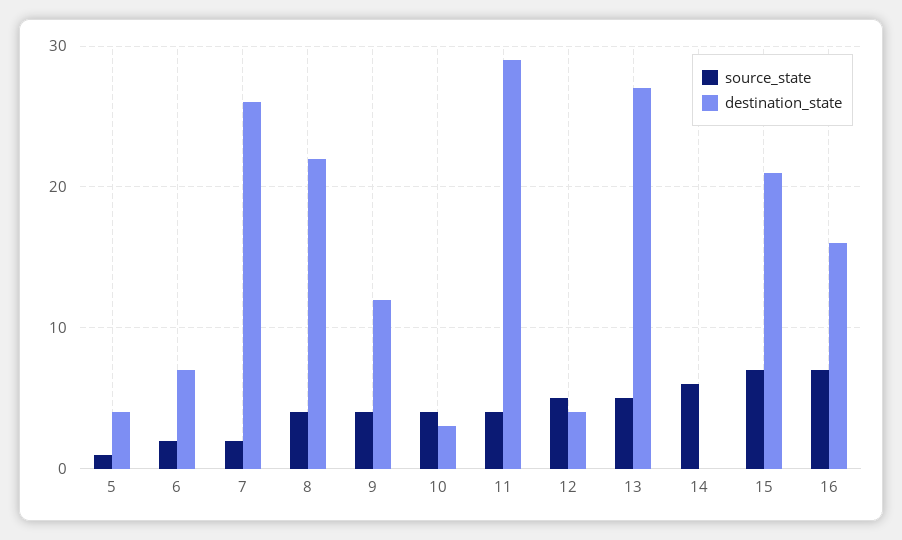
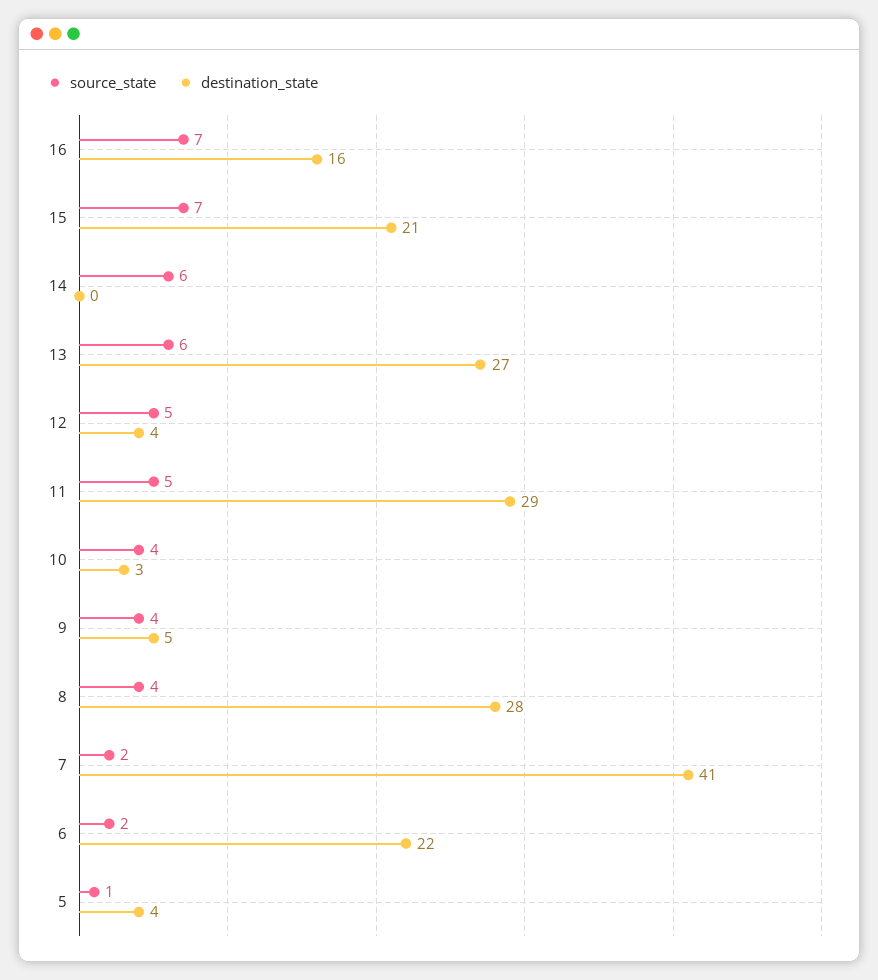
destination_state, 6: 7 -> 22
destination_state, 7: 26 -> 41
destination_state, 8: 22 -> 28
destination_state, 9: 12 -> 5
source_state, 11: 4 -> 5
source_state, 13: 5 -> 6

